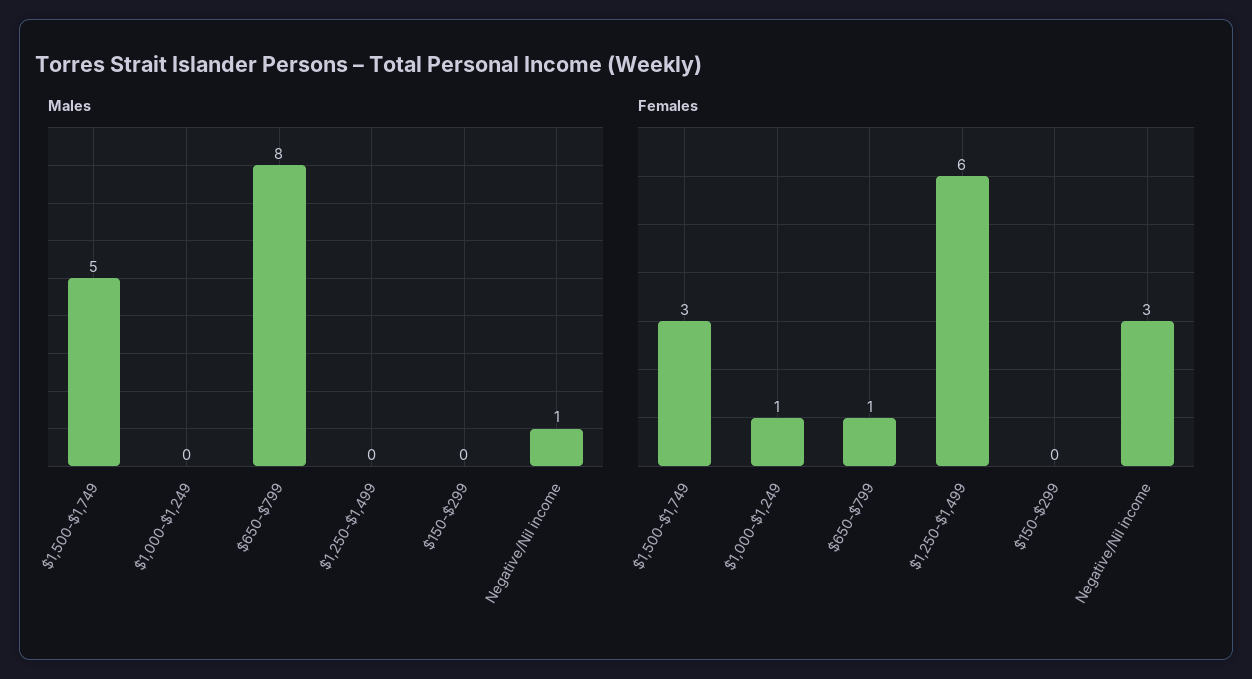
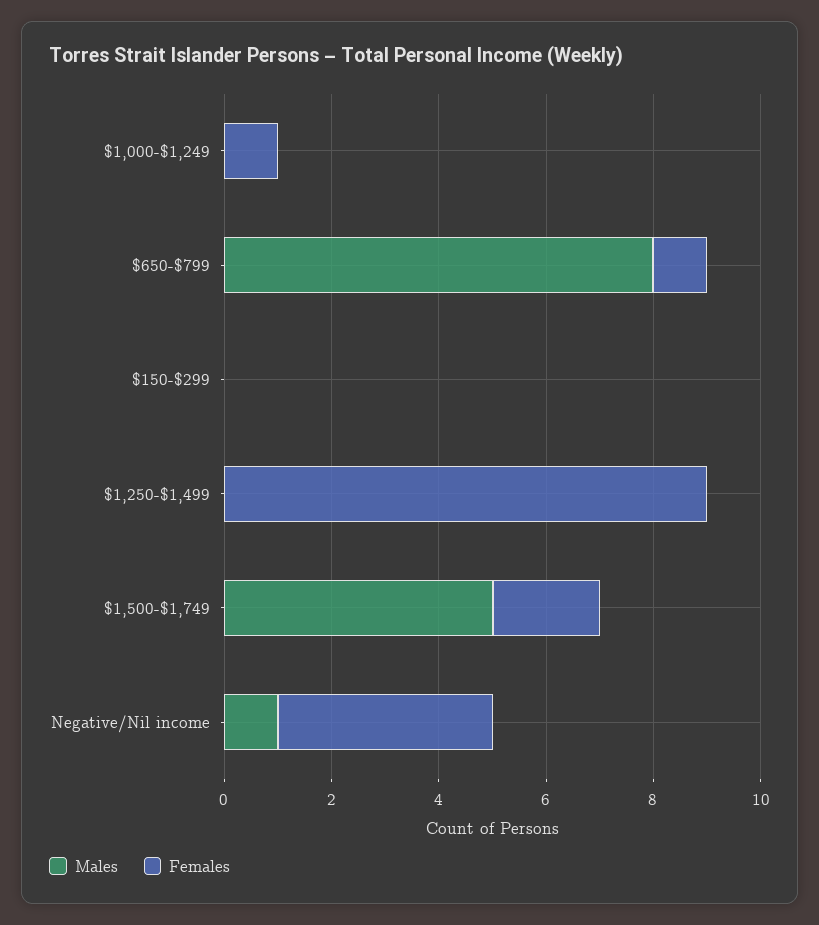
Females, $1,500-$1,749: 3 -> 2
Females, $1,250-$1,499: 6 -> 9
Females, Negative/Nil income: 3 -> 4

